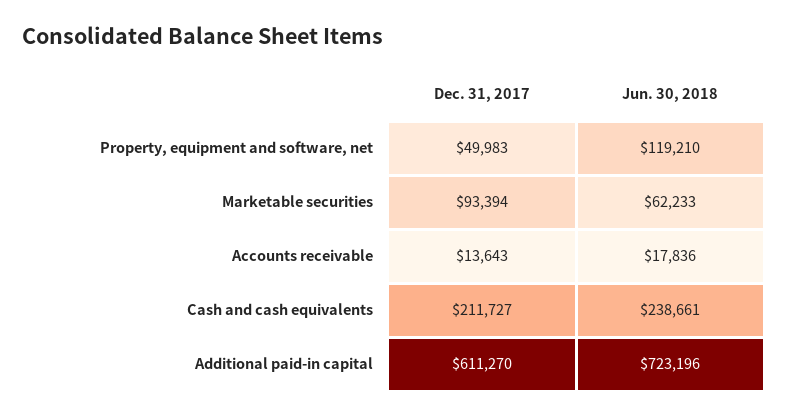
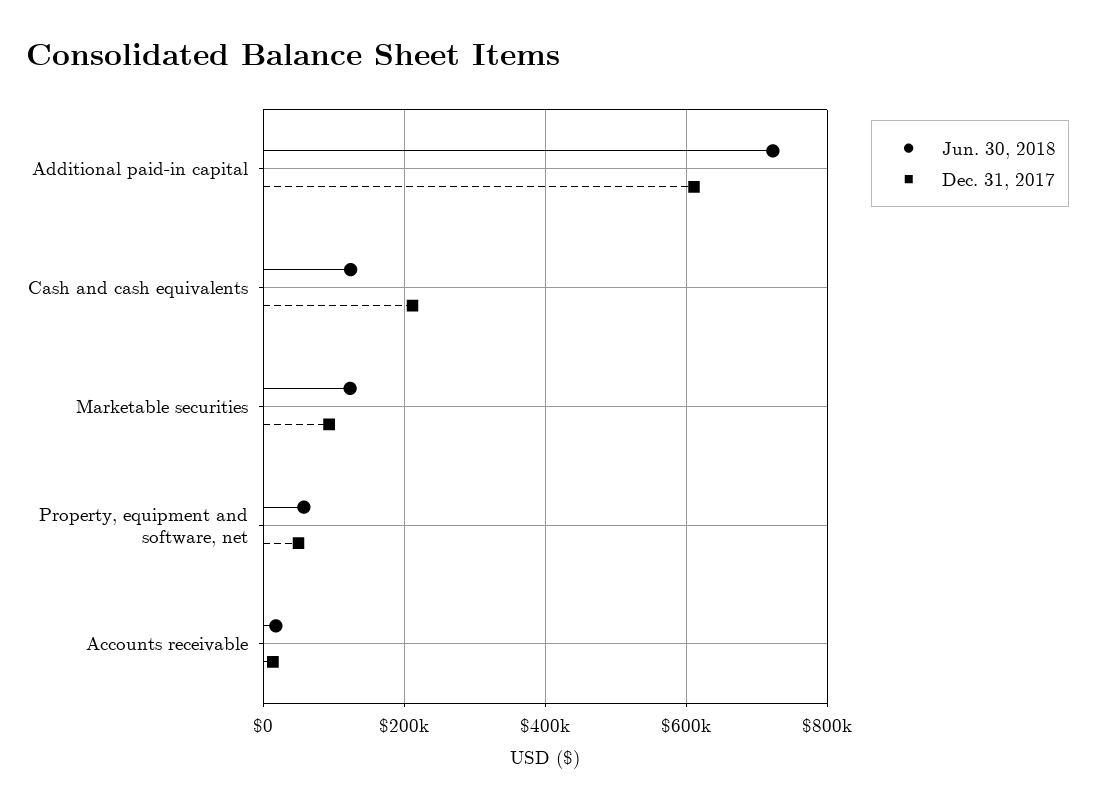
Jun. 30, 2018, Property, equipment and software, net: 119210 -> 60000
Jun. 30, 2018, Marketable securities: 62233 -> 120000
Jun. 30, 2018, Cash and cash equivalents: 238661 -> 120000

